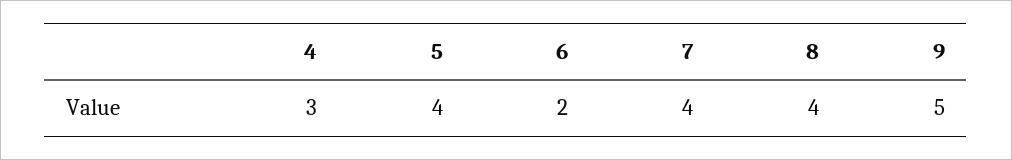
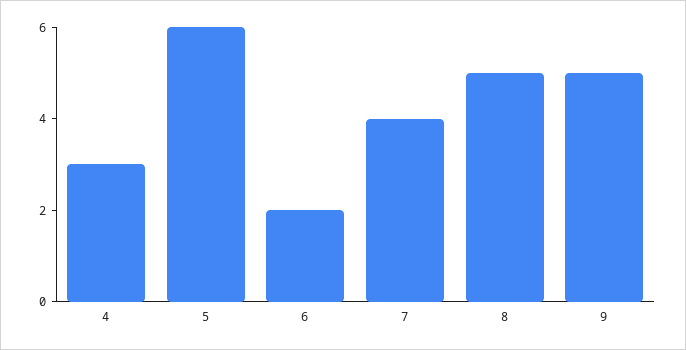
5: 4 -> 6
8: 4 -> 5

